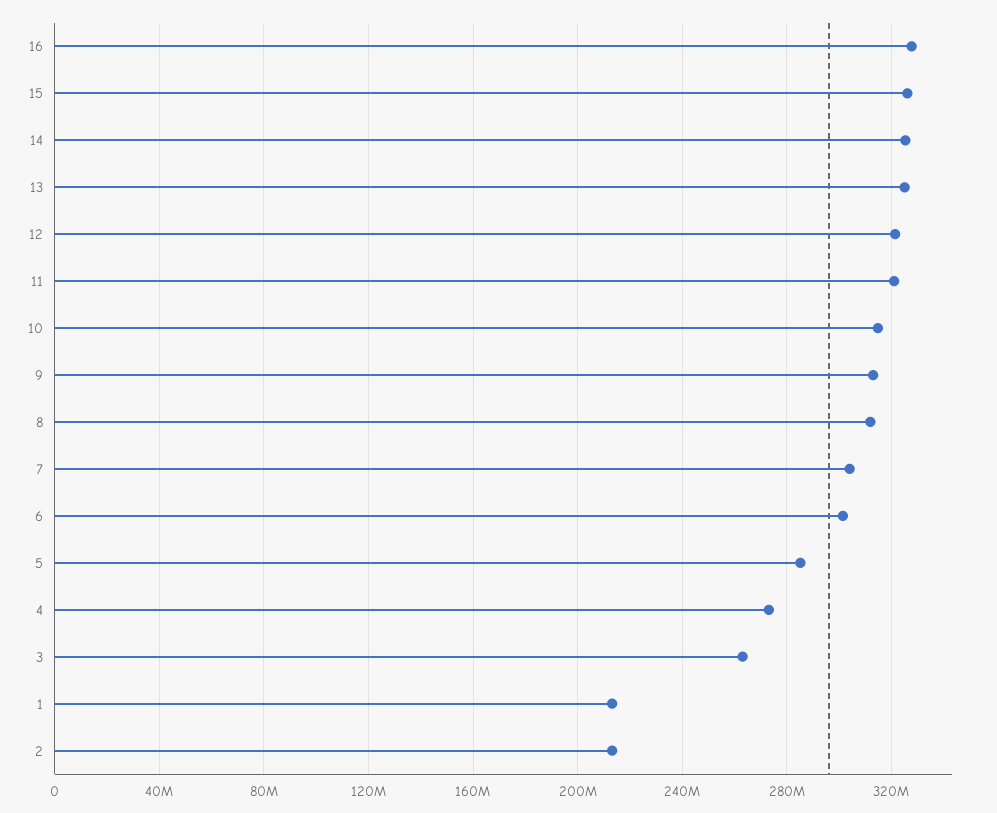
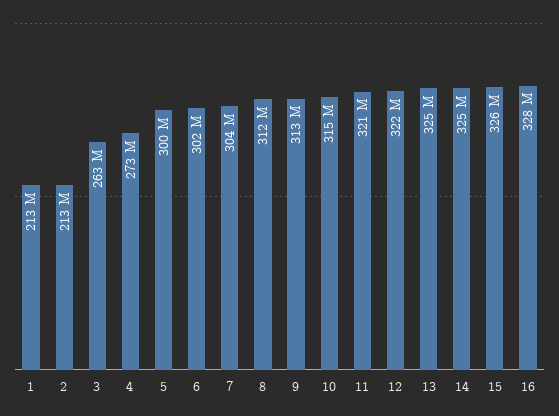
5: 285000000 -> 300000000

